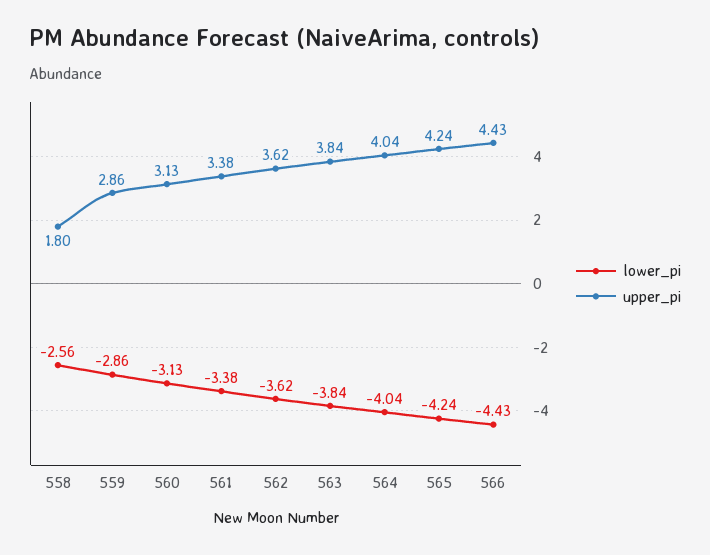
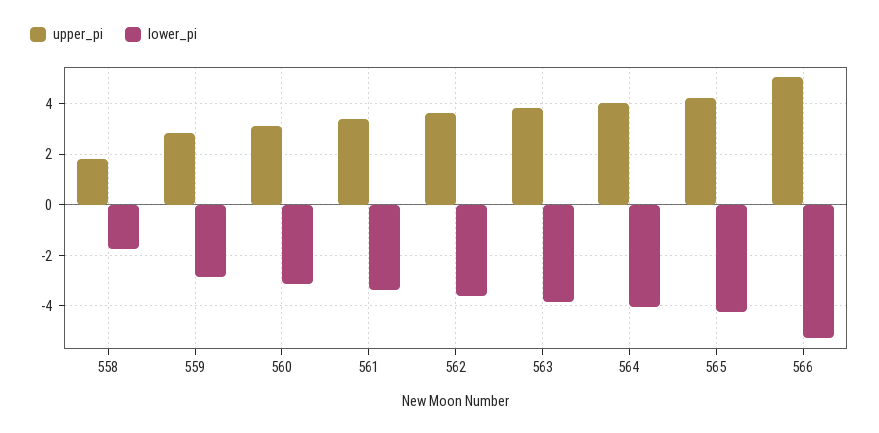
lower_pi, 558: -2.56 -> -1.75
lower_pi, 566: -4.43 -> -5.25
upper_pi, 566: 4.43 -> 5

